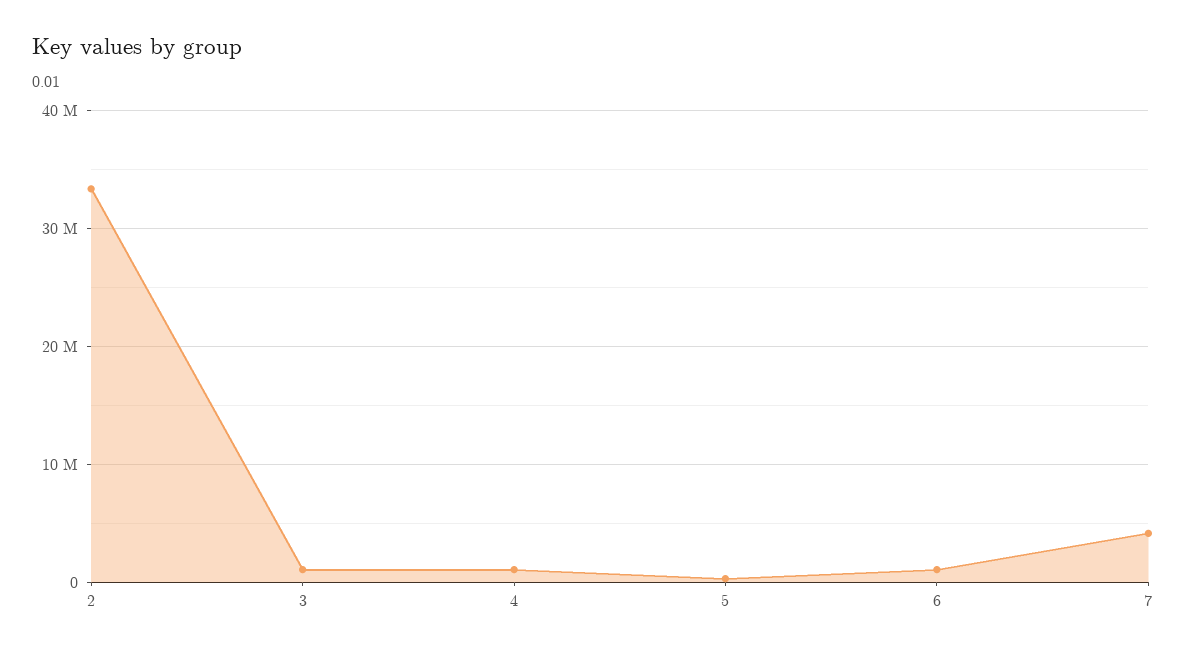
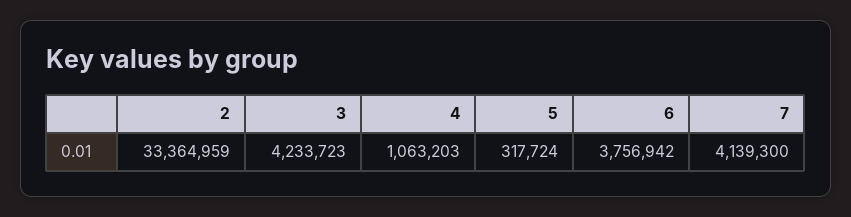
3: 1000000 -> 4233723
6: 1000000 -> 3756942

